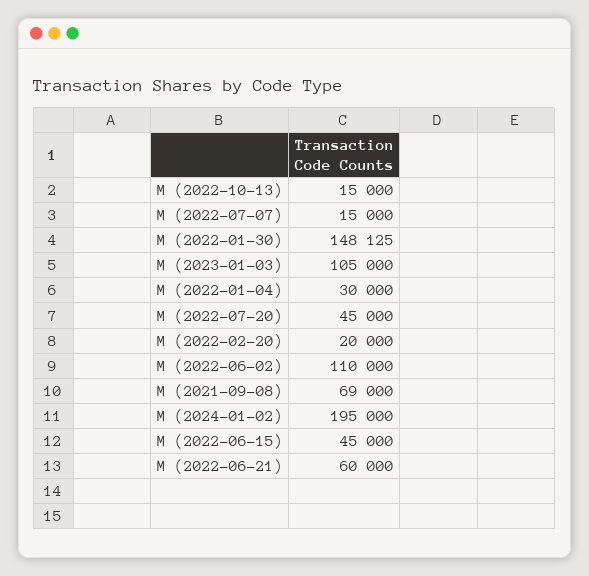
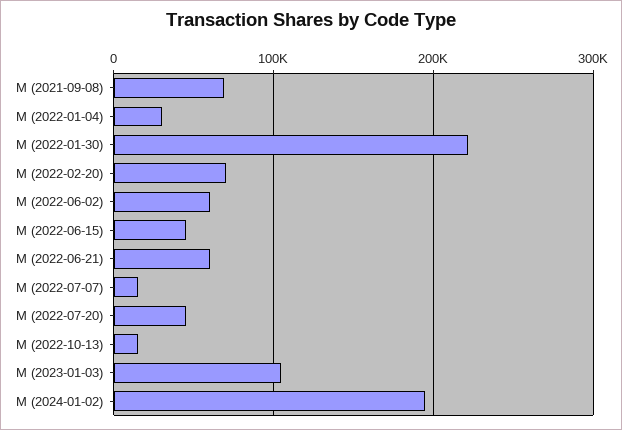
M (2022-01-30): 148125 -> 220000
M (2022-02-20): 20000 -> 70000
M (2022-06-02): 110000 -> 60000

